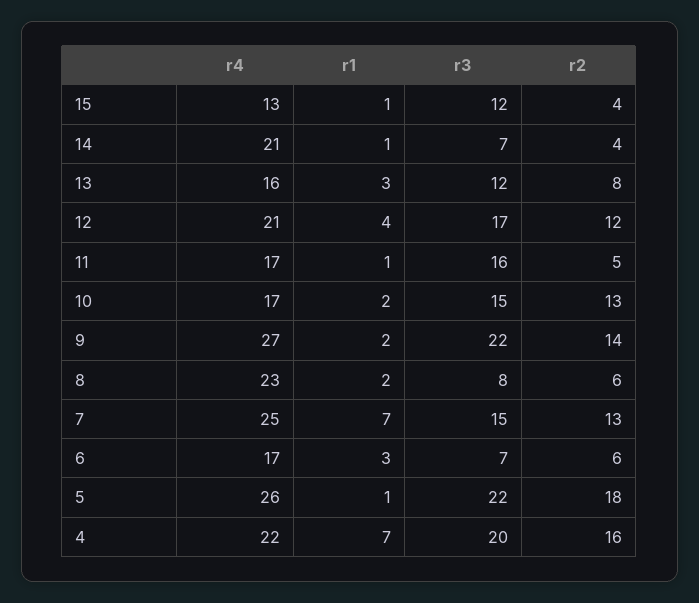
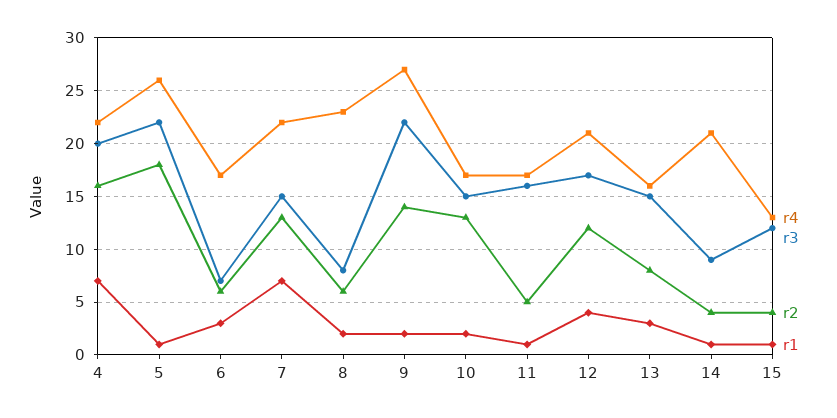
r3, 14: 7 -> 9
r3, 13: 12 -> 15
r4, 7: 25 -> 22

